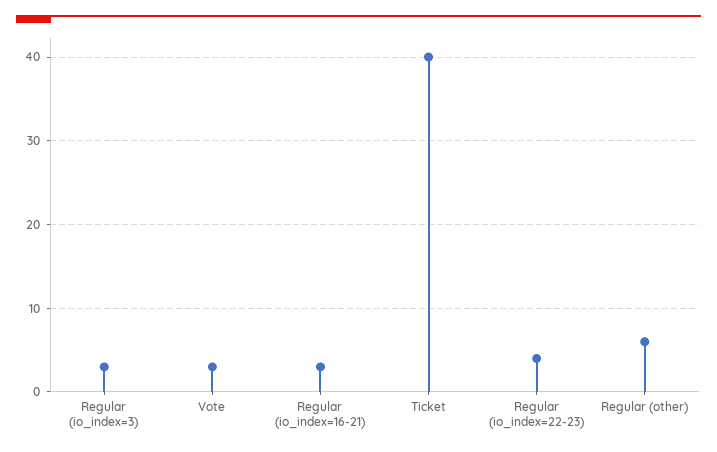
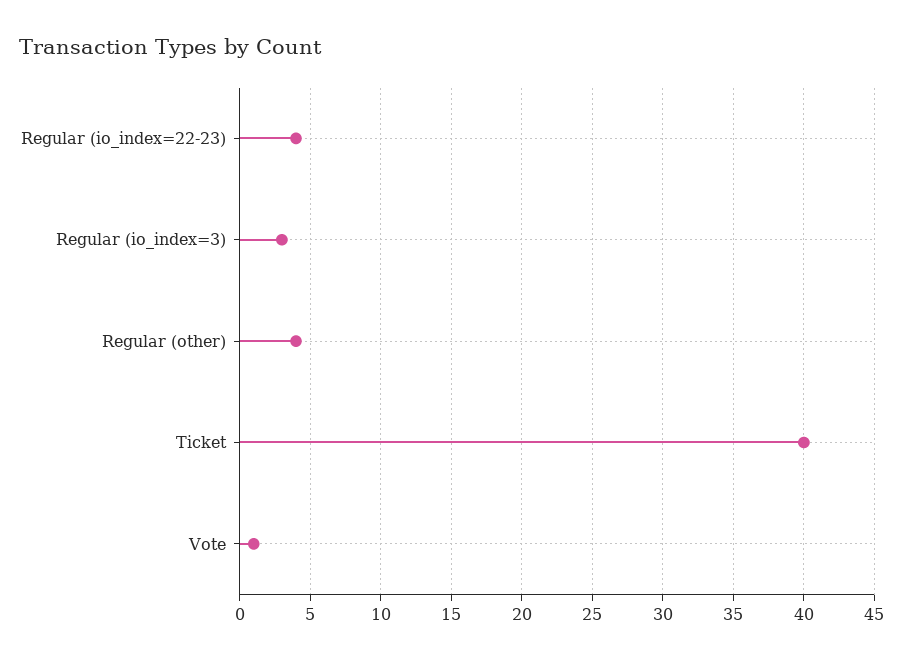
Vote: 3 -> 1
Regular (io_index=16-21): 3 -> none
Regular (other): 6 -> 4

